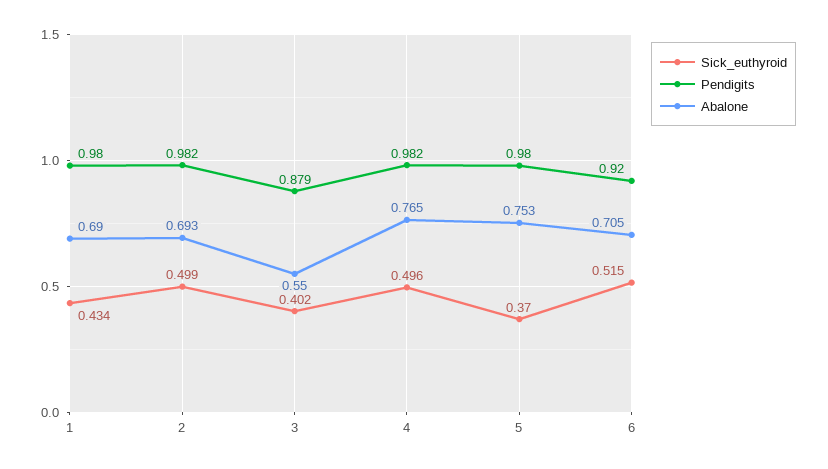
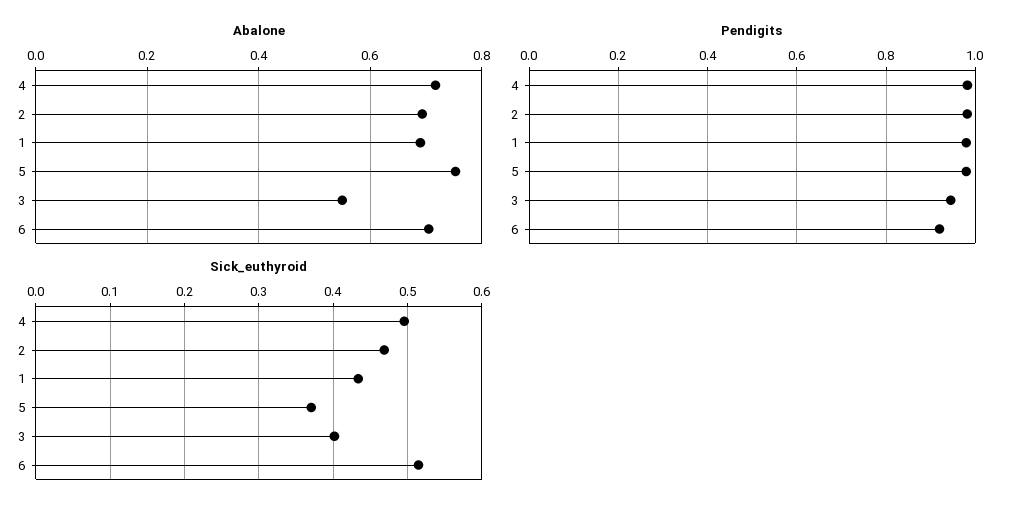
Sick_euthyroid, 2: 0.499 -> 0.47
Pendigits, 3: 0.879 -> 0.94
Abalone, 4: 0.765 -> 0.72

